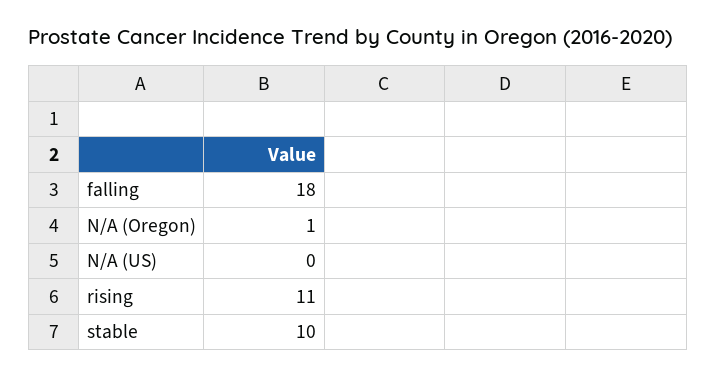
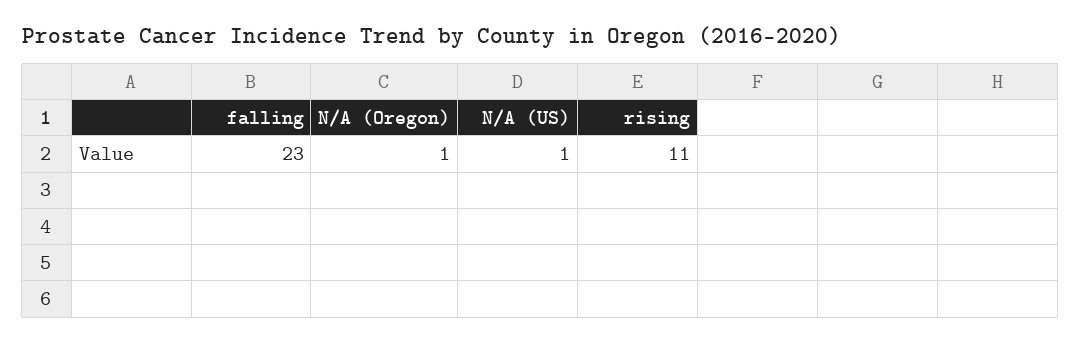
falling: 18 -> 23
N/A (US): 0 -> 1
stable: 10 -> none

